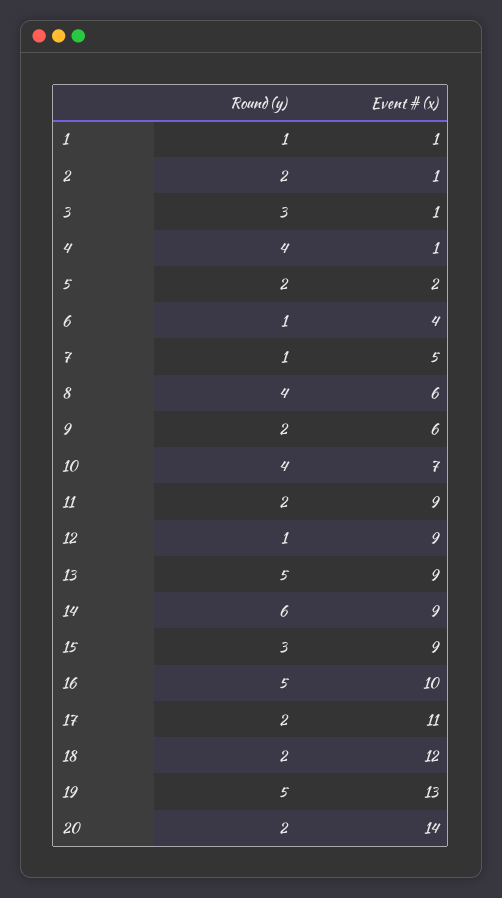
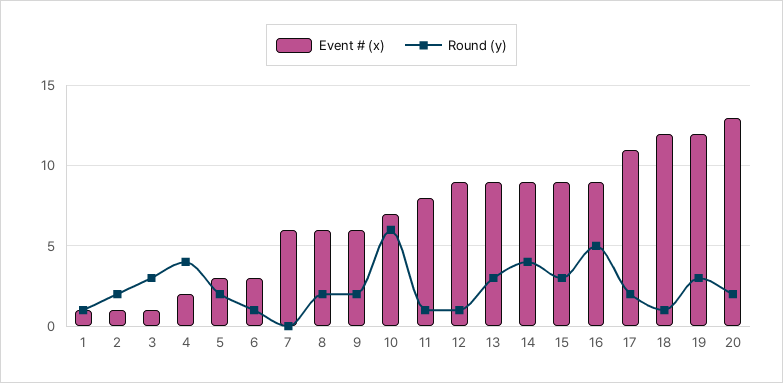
Event # (x), 4: 1 -> 2
Event # (x), 5: 2 -> 3
Event # (x), 6: 4 -> 3
Round (y), 7: 1 -> 0
Event # (x), 7: 5 -> 6
Round (y), 8: 4 -> 2
Round (y), 10: 4 -> 6
Round (y), 11: 2 -> 1
Event # (x), 11: 9 -> 8
Round (y), 13: 5 -> 3
Round (y), 14: 6 -> 4
Event # (x), 16: 10 -> 9
Round (y), 18: 2 -> 1
Round (y), 19: 5 -> 3
Event # (x), 19: 13 -> 12
Event # (x), 20: 14 -> 13

